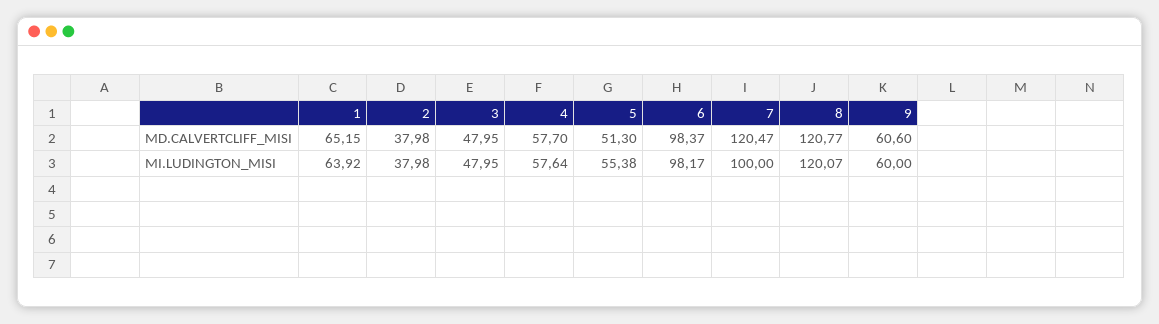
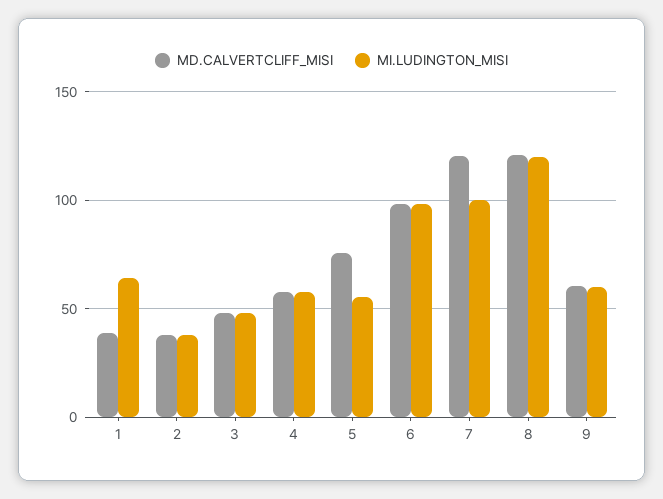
MD.CALVERTCLIFF_MISI, 1: 65.15 -> 40
MD.CALVERTCLIFF_MISI, 5: 51.3 -> 75

